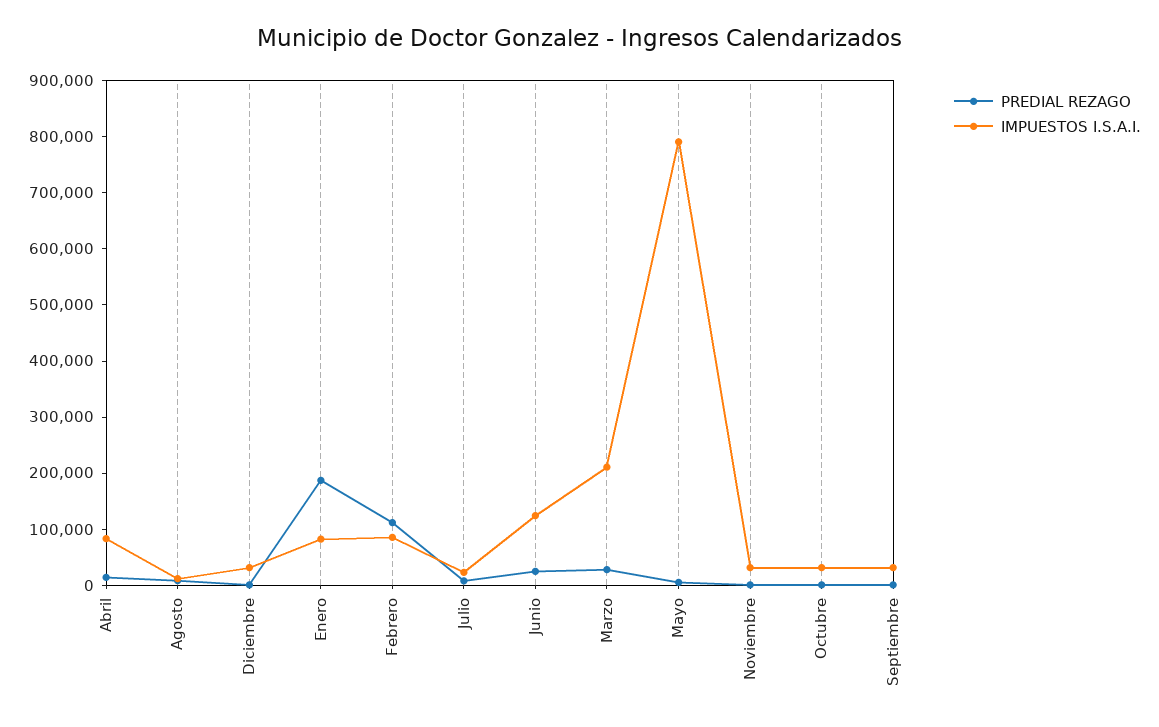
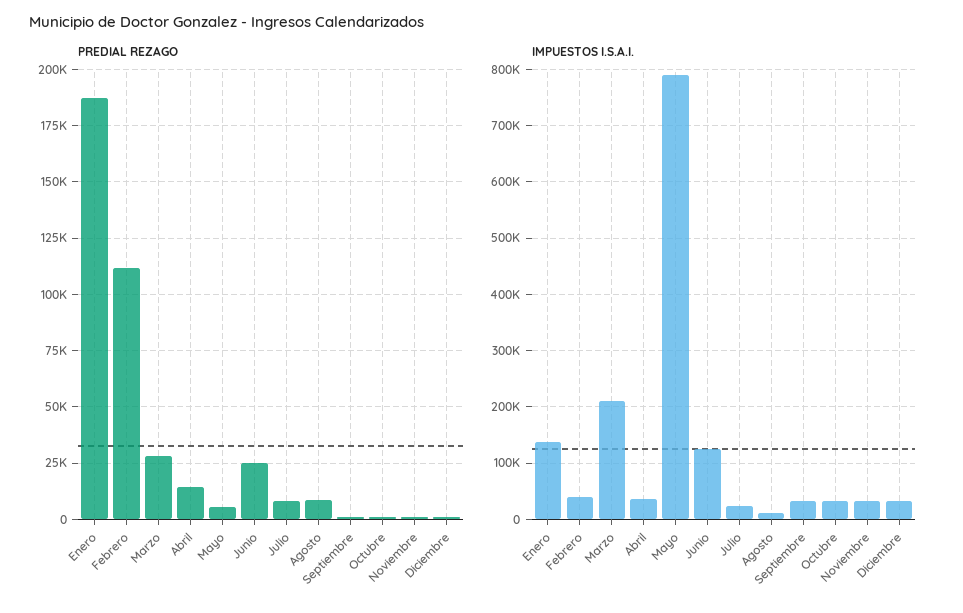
IMPUESTOS I.S.A.I., Abril: 80000 -> 40000
IMPUESTOS I.S.A.I., Enero: 80000 -> 140000
IMPUESTOS I.S.A.I., Febrero: 80000 -> 40000

